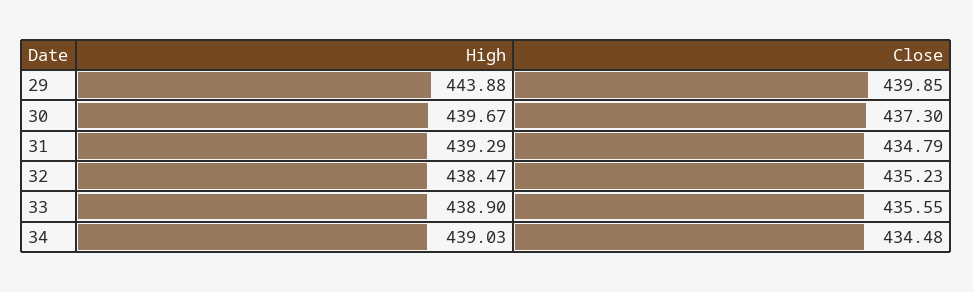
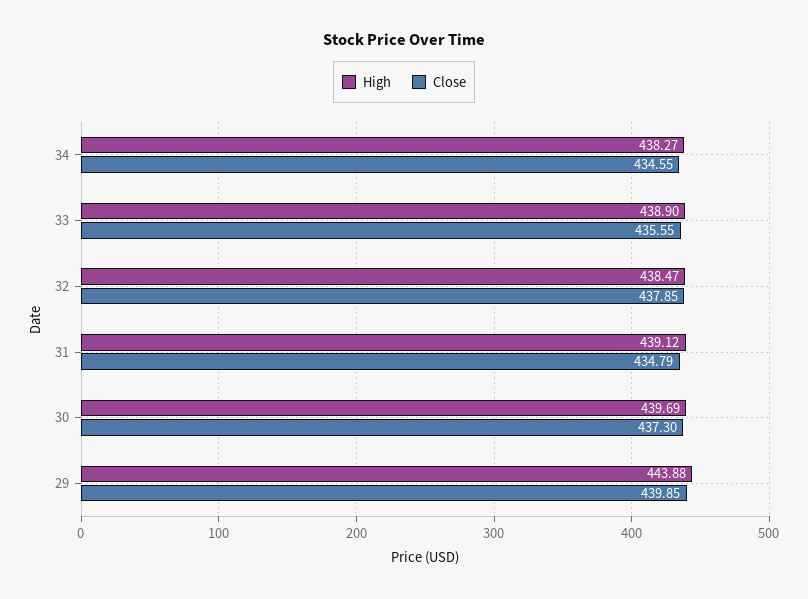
High, 30: 439.67 -> 439.69
High, 31: 439.29 -> 439.12
Close, 32: 435.23 -> 437.85
High, 34: 439.03 -> 438.27
Close, 34: 434.48 -> 434.55

